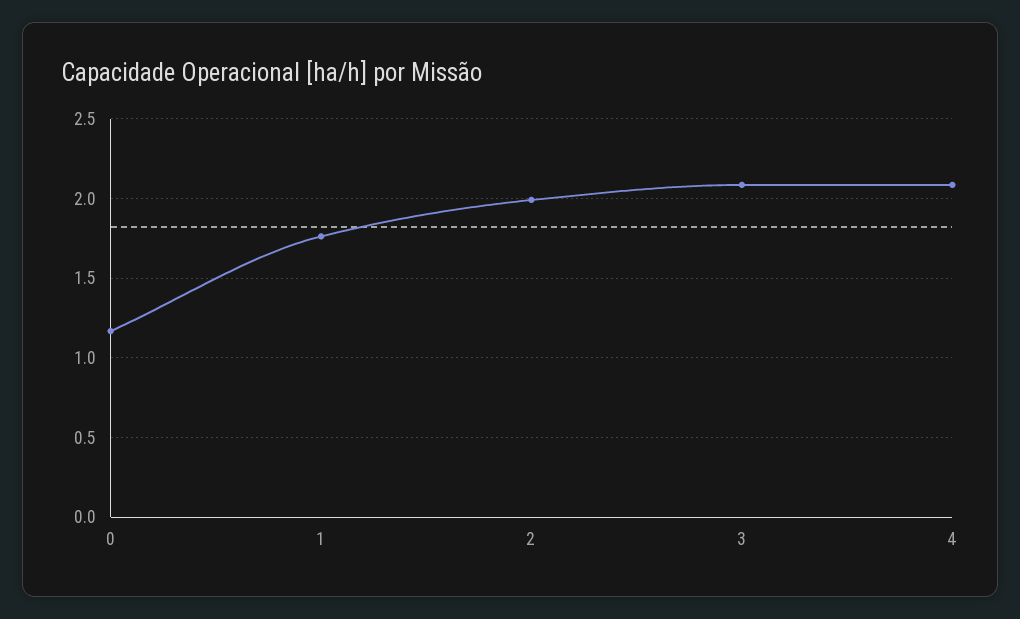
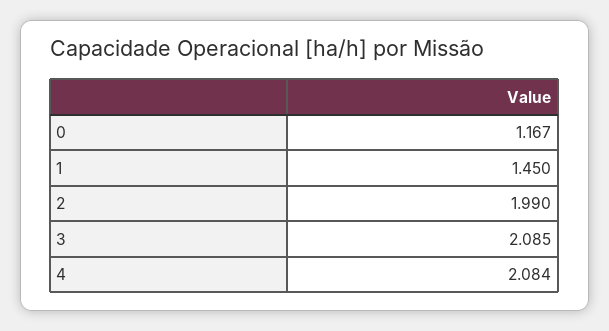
1: 1.75 -> 1.45

